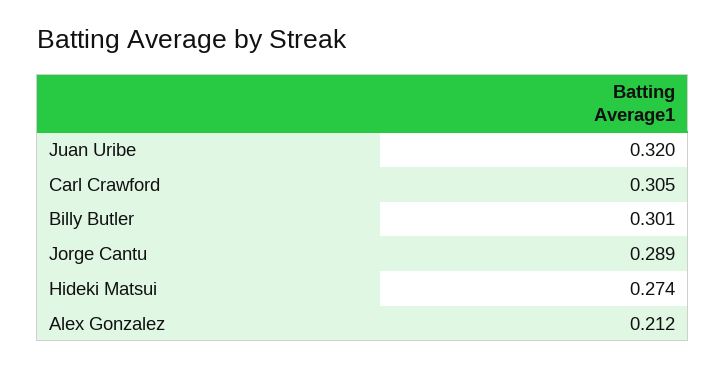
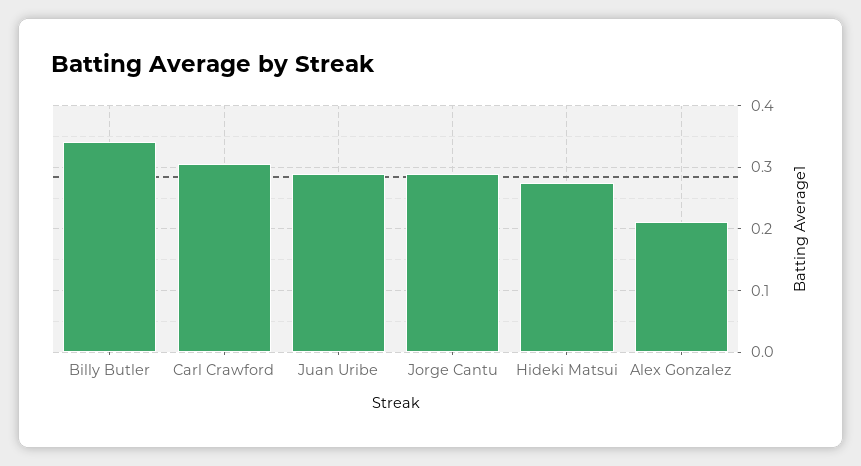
Juan Uribe: 0.32 -> 0.29
Billy Butler: 0.301 -> 0.34

